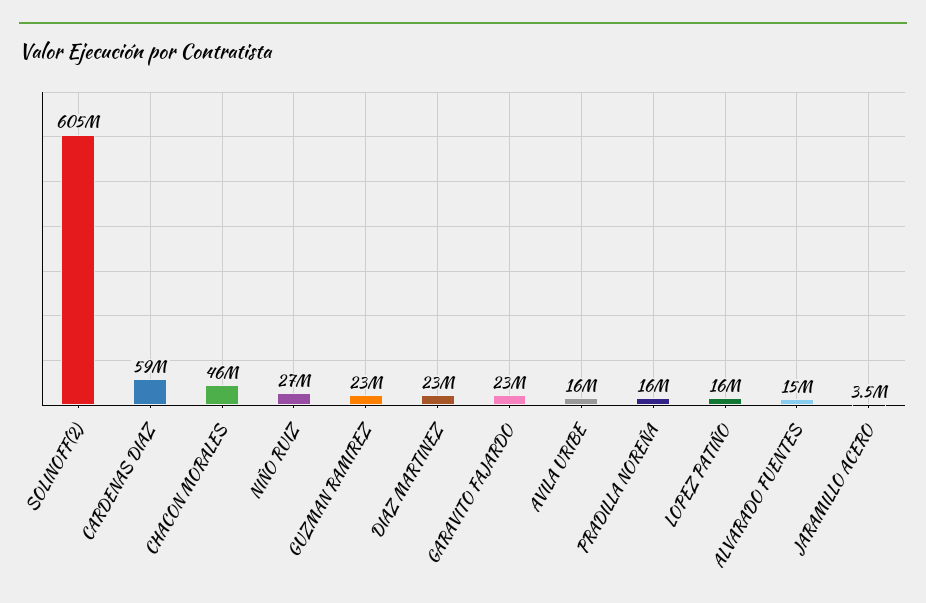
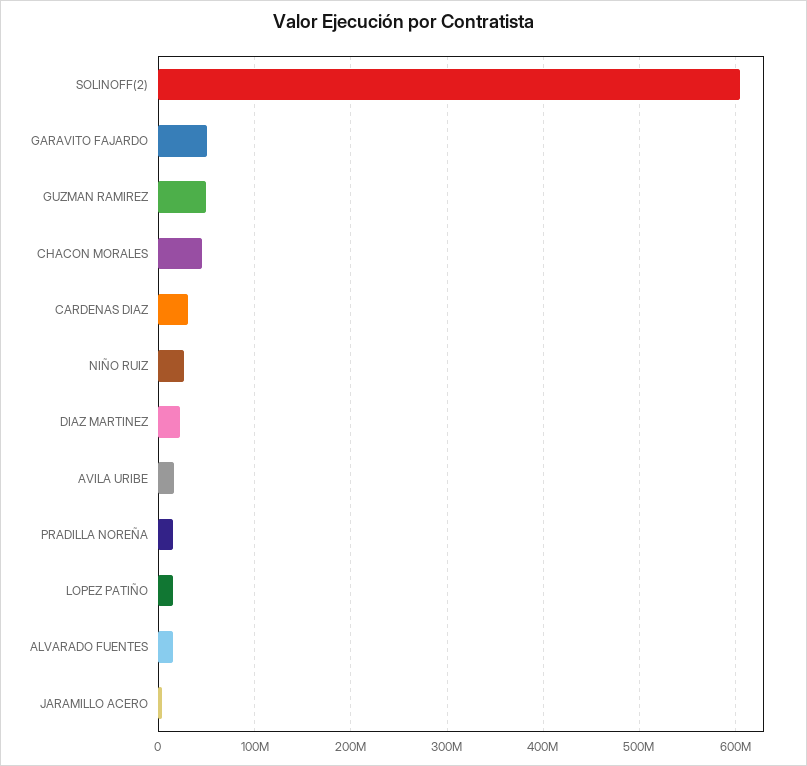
CARDENAS DIAZ: 59000000 -> 30000000
GUZMAN RAMIREZ: 23000000 -> 50000000
GARAVITO FAJARDO: 23000000 -> 50000000

